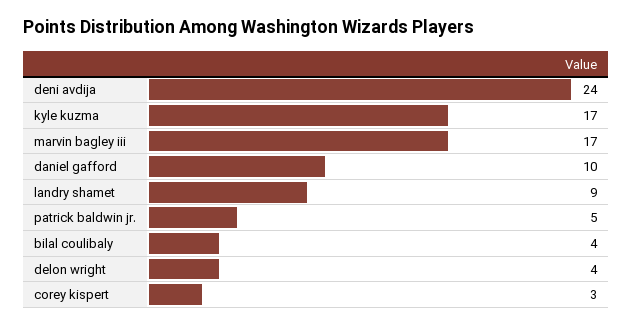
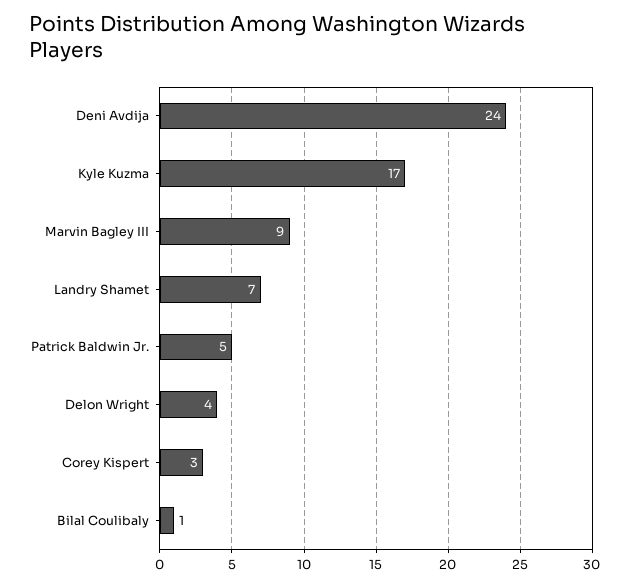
marvin bagley iii: 17 -> 9
daniel gafford: 10 -> none
landry shamet: 9 -> 7
bilal coulibaly: 4 -> 1

